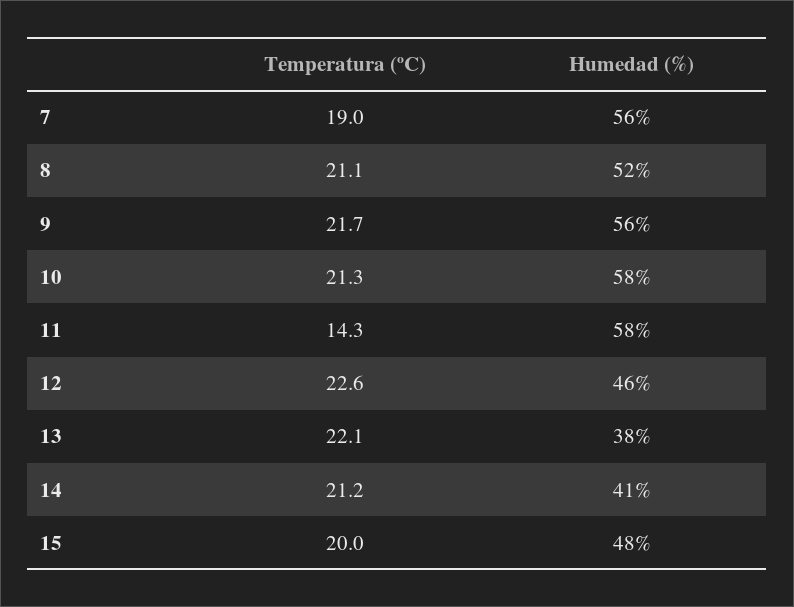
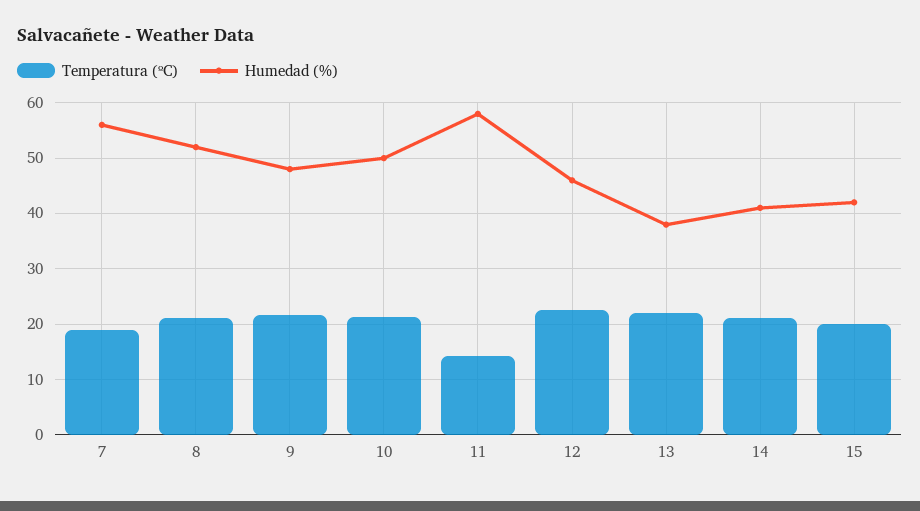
Humedad (%), 9: 56 -> 48
Humedad (%), 10: 58 -> 50
Humedad (%), 15: 48 -> 42

